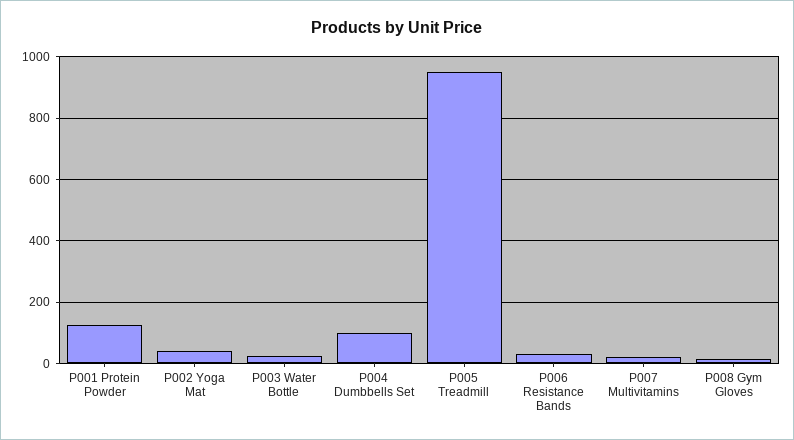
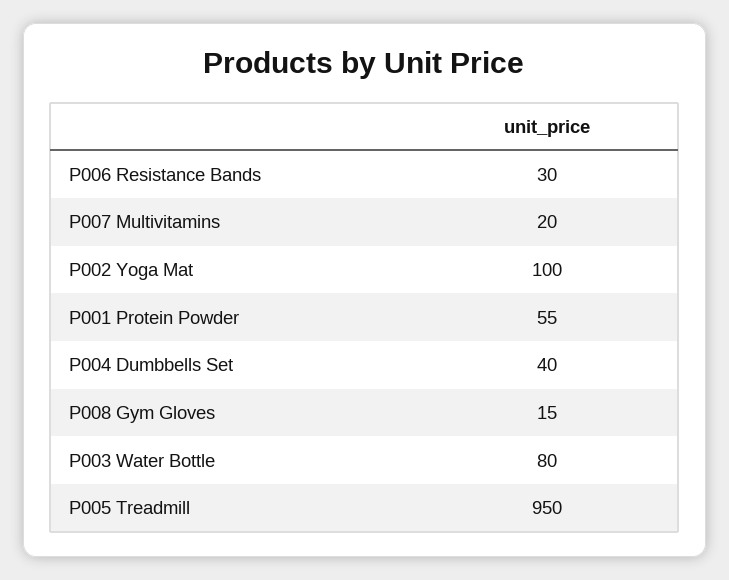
P001 Protein Powder: 120 -> 55
P002 Yoga Mat: 40 -> 100
P003 Water Bottle: 20 -> 80
P004 Dumbbells Set: 100 -> 40

